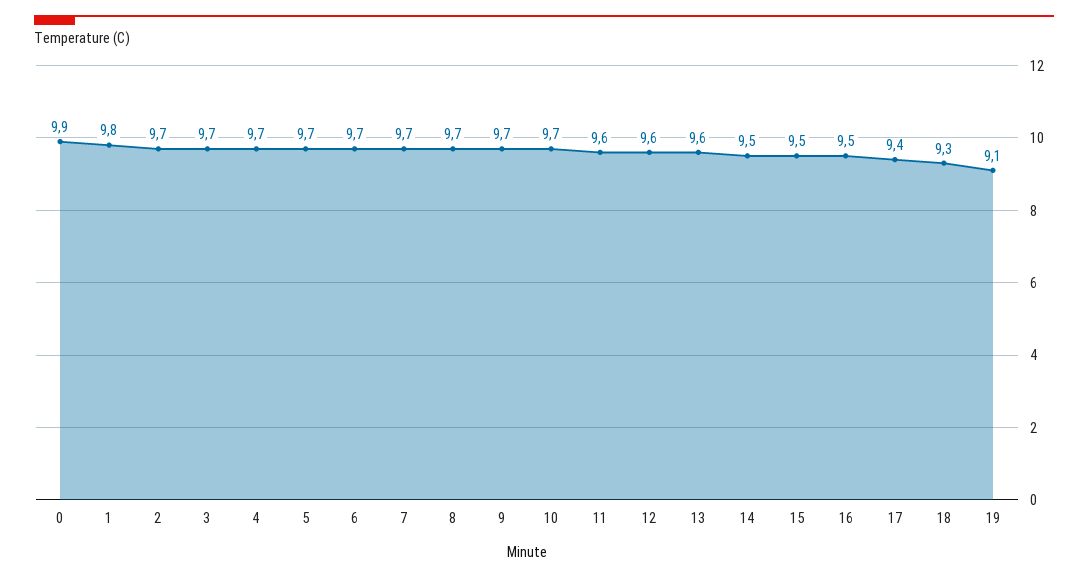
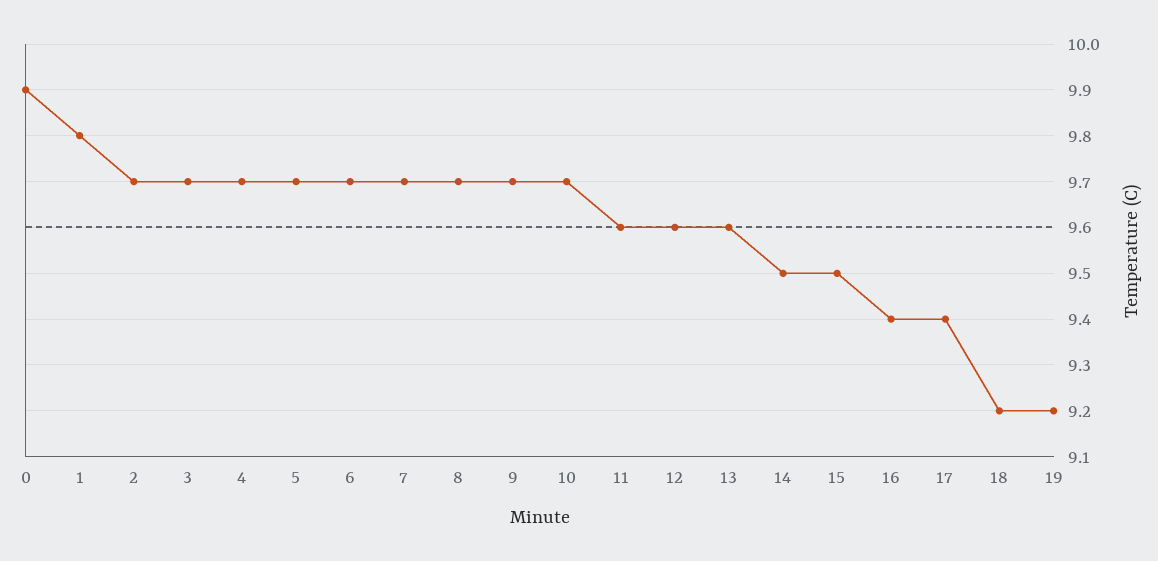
16: 9.5 -> 9.4
18: 9.3 -> 9.2
19: 9.1 -> 9.2

